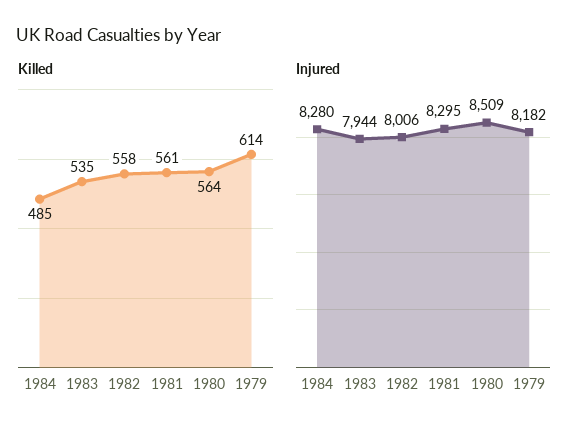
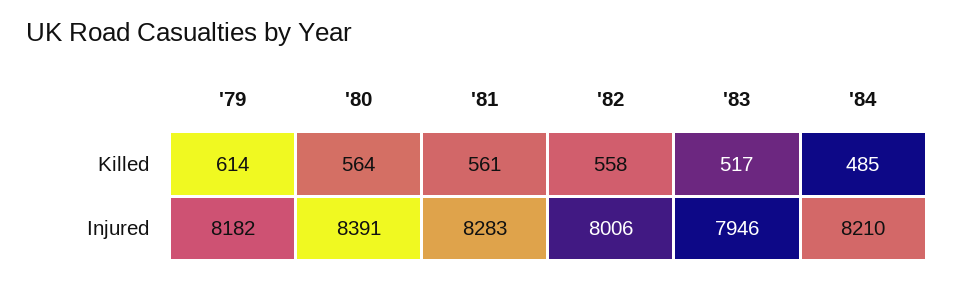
Killed, 1983: 535 -> 517
Injured, 1984: 8280 -> 8210
Injured, 1983: 7944 -> 7946
Injured, 1981: 8295 -> 8283
Injured, 1980: 8509 -> 8391

